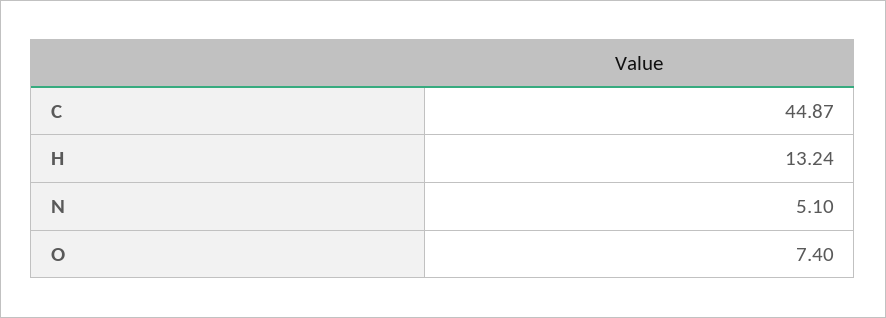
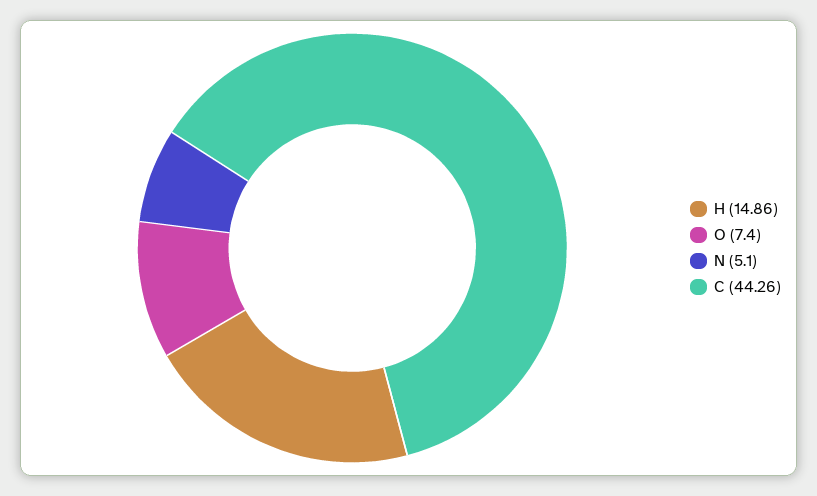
C: 44.87 -> 44.26
H: 13.24 -> 14.86

